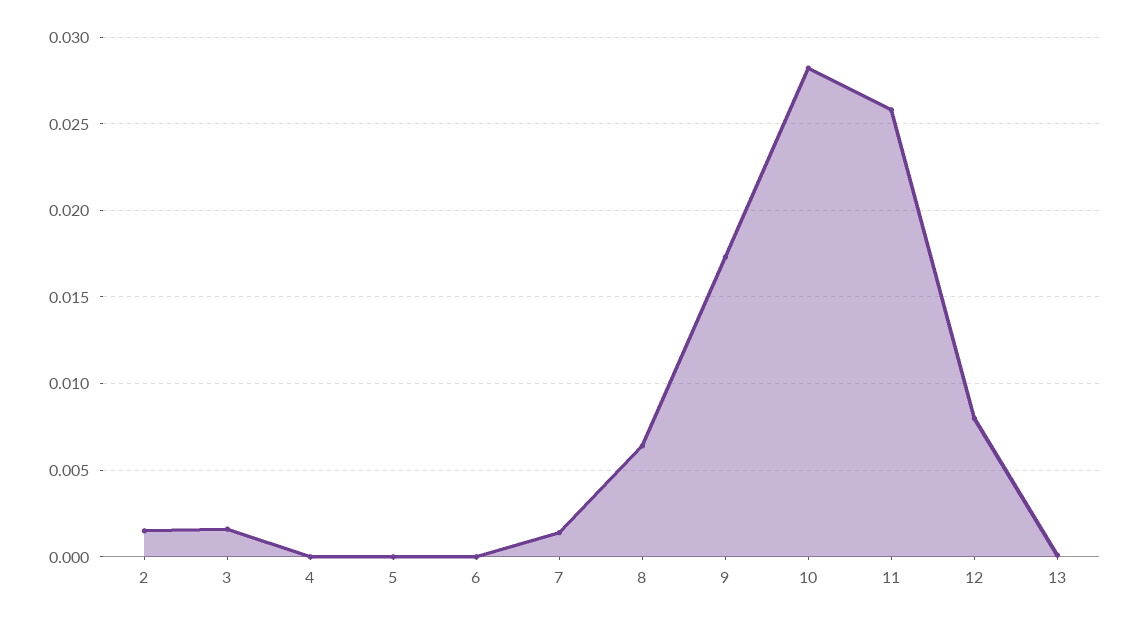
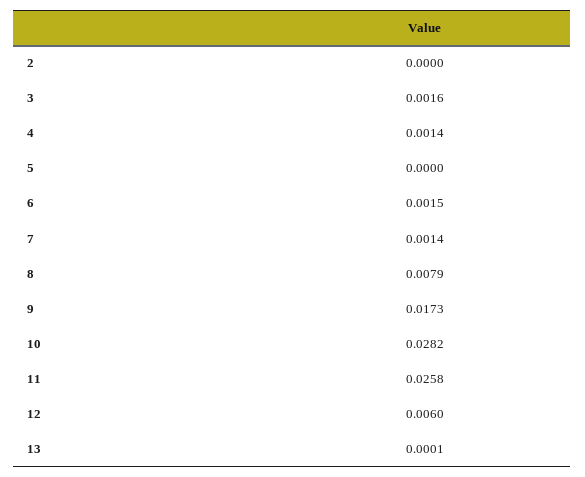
2: 0.0015 -> 0
4: 0 -> 0.0014
6: 0 -> 0.0015
8: 0.0065 -> 0.0079
12: 0.008 -> 0.006

